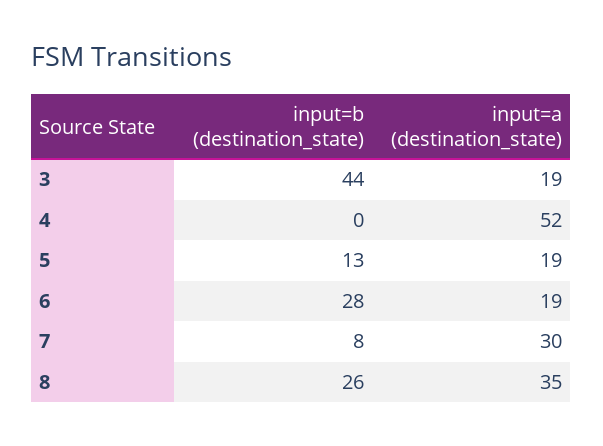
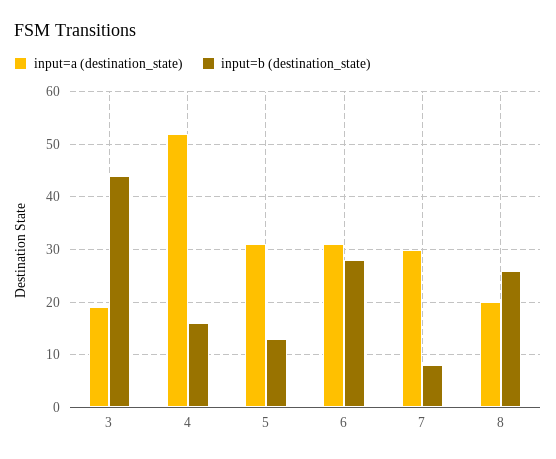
input=b (destination_state), 4: 0 -> 15
input=a (destination_state), 5: 19 -> 30
input=a (destination_state), 6: 19 -> 30
input=a (destination_state), 8: 35 -> 20

